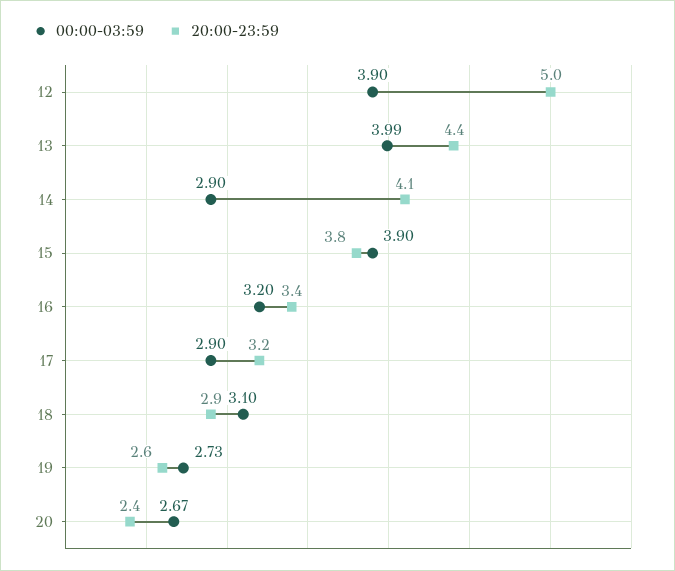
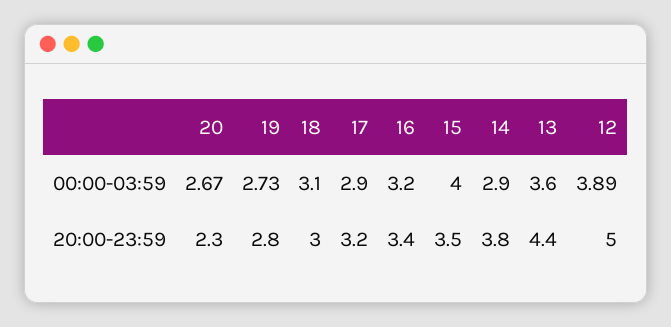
00:00-03:59, 12: 3.9 -> 3.89
00:00-03:59, 13: 3.99 -> 3.6
20:00-23:59, 14: 4.1 -> 3.8
00:00-03:59, 15: 3.9 -> 4
20:00-23:59, 15: 3.8 -> 3.5
20:00-23:59, 18: 2.9 -> 3
20:00-23:59, 19: 2.6 -> 2.8
20:00-23:59, 20: 2.4 -> 2.3

